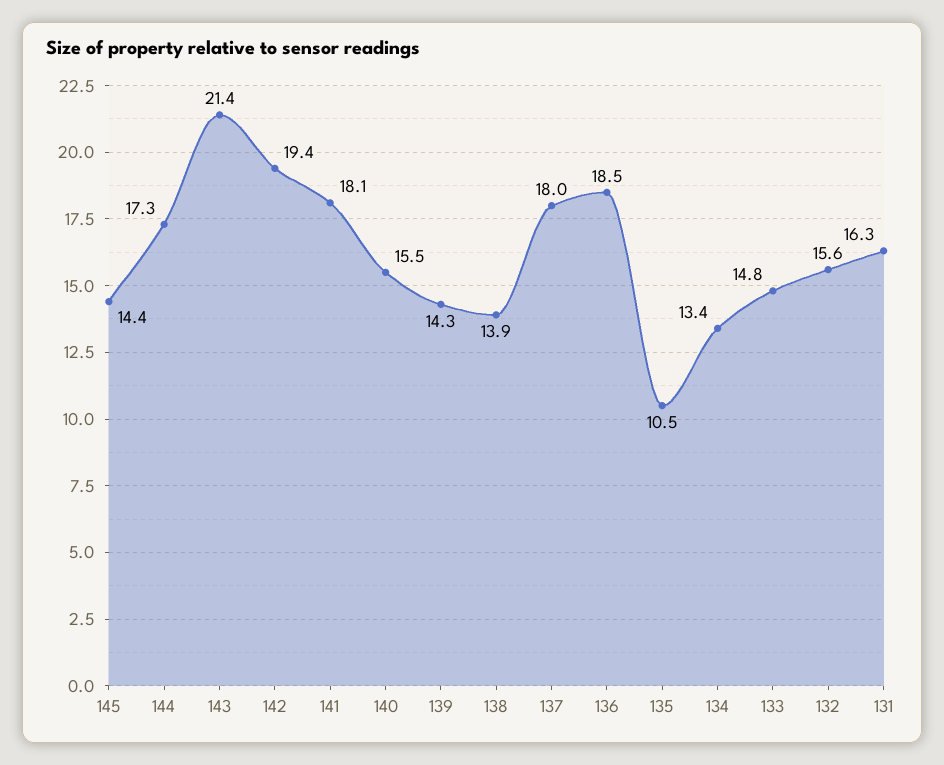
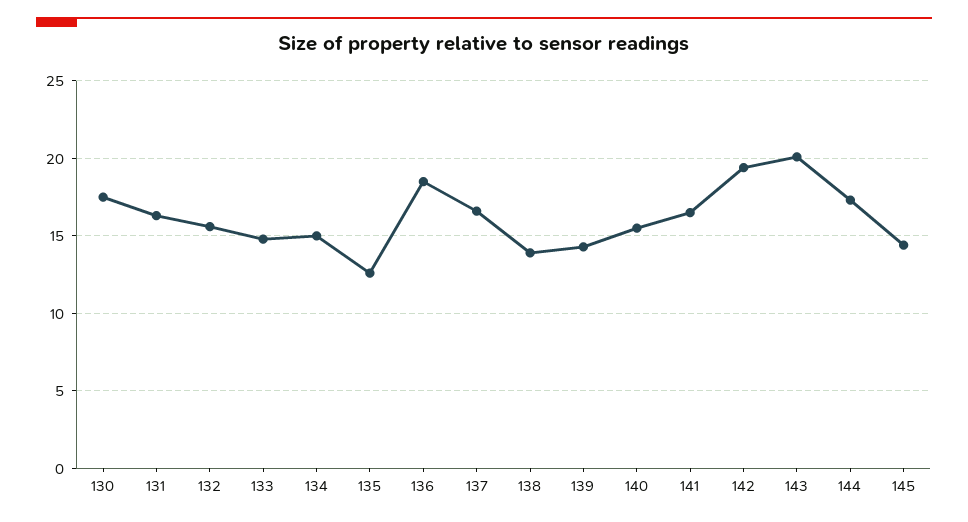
143: 21.4 -> 20
141: 18.1 -> 16.5
137: 18 -> 16.5
135: 10.5 -> 12.5
134: 13.4 -> 15
130: none -> 17.5

